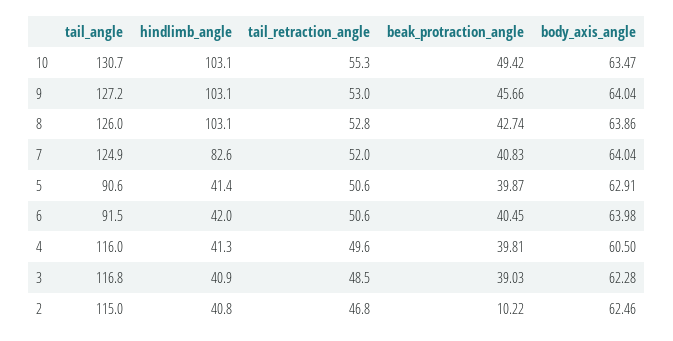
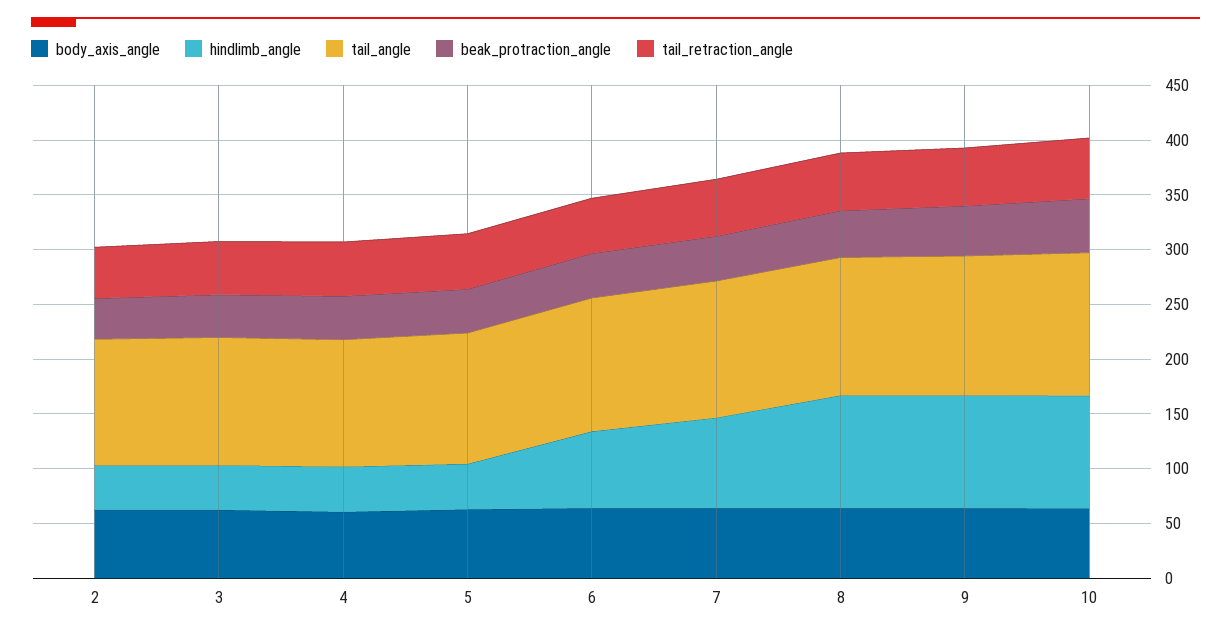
tail_angle, 5: 90.6 -> 120
tail_angle, 6: 91.5 -> 120
hindlimb_angle, 6: 42 -> 70
beak_protraction_angle, 2: 10.22 -> 40

